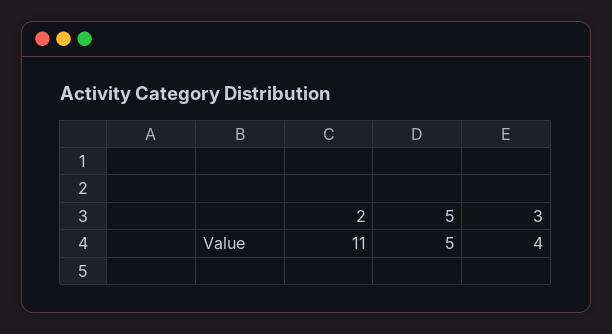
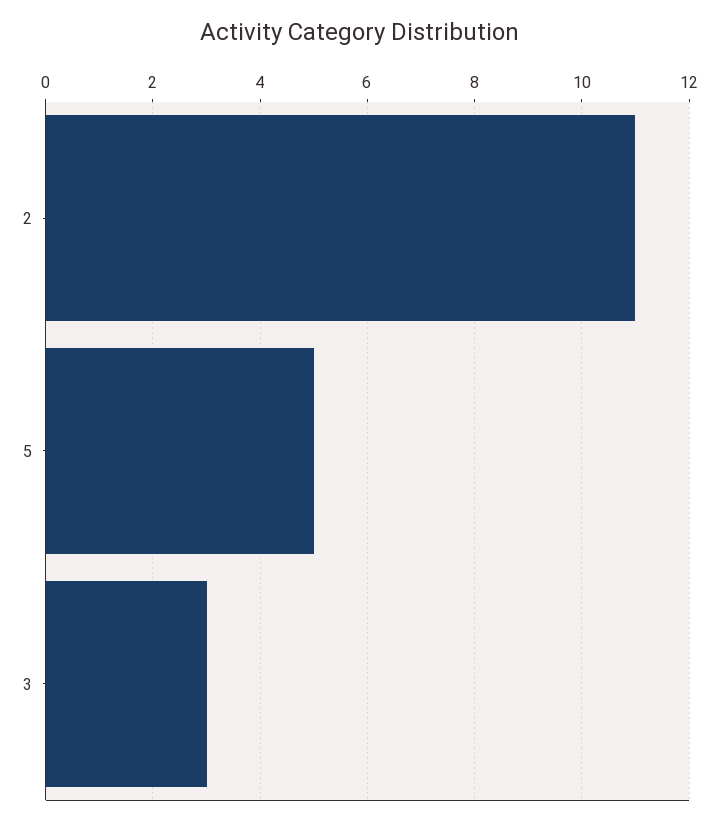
3: 4 -> 3

